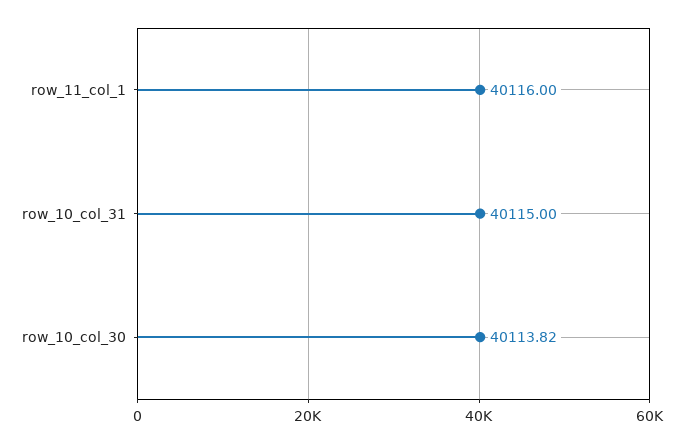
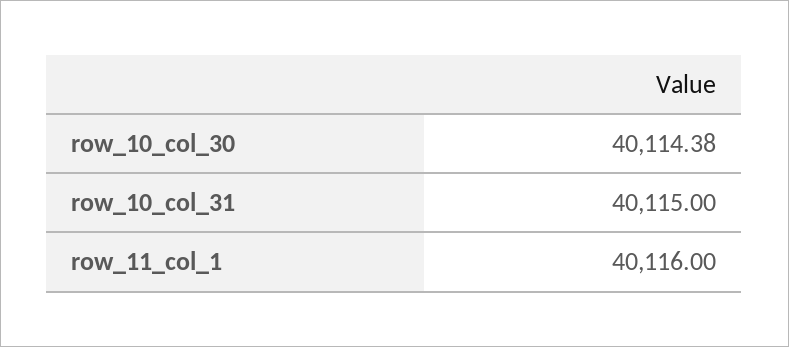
row_10_col_30: 40113.82 -> 40114.38

